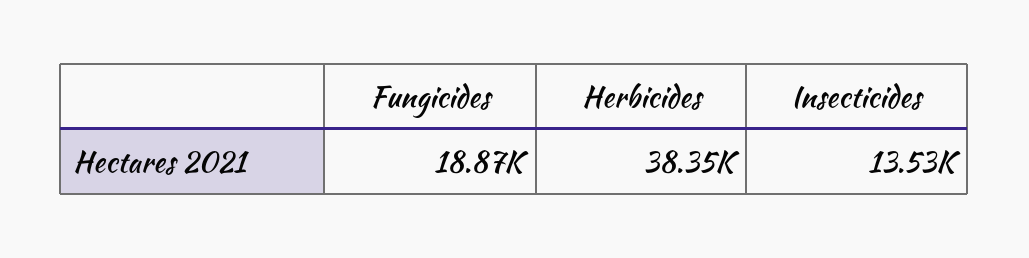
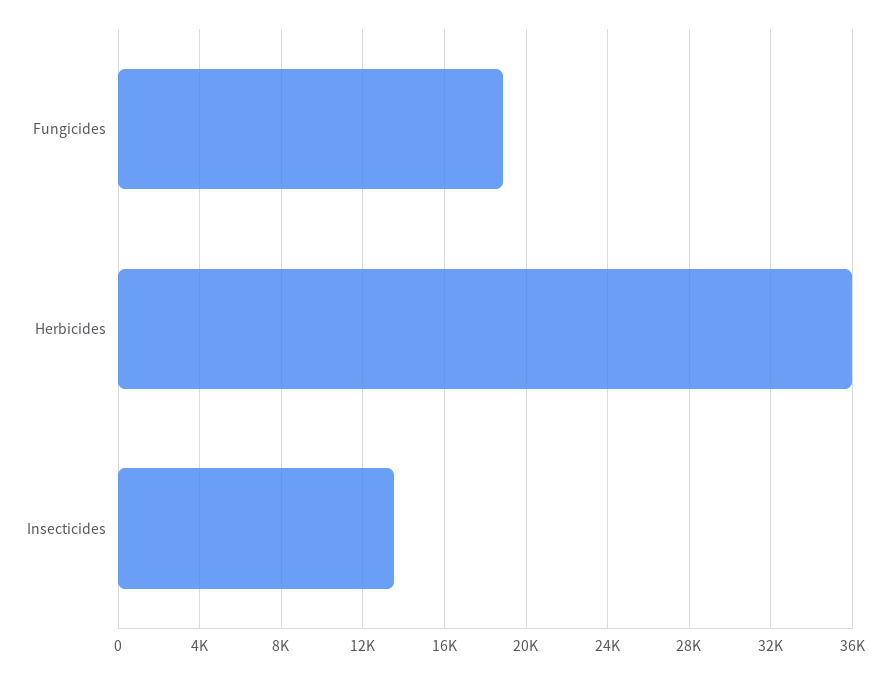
Herbicides: 38350 -> 36000

